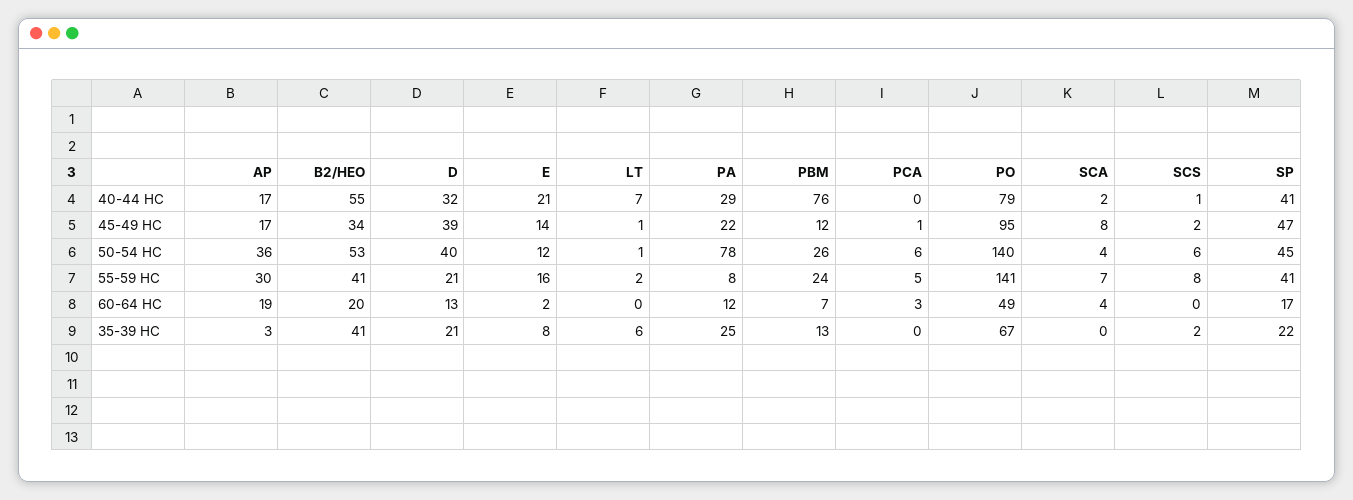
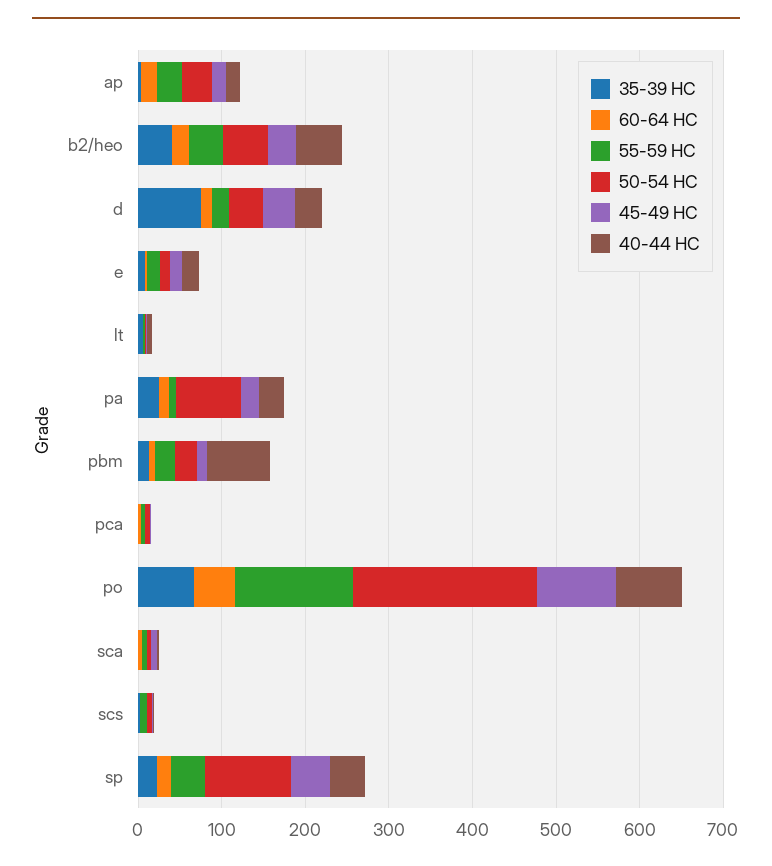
50-54 HC, PO: 140 -> 220
50-54 HC, SP: 45 -> 100
35-39 HC, D: 21 -> 80

